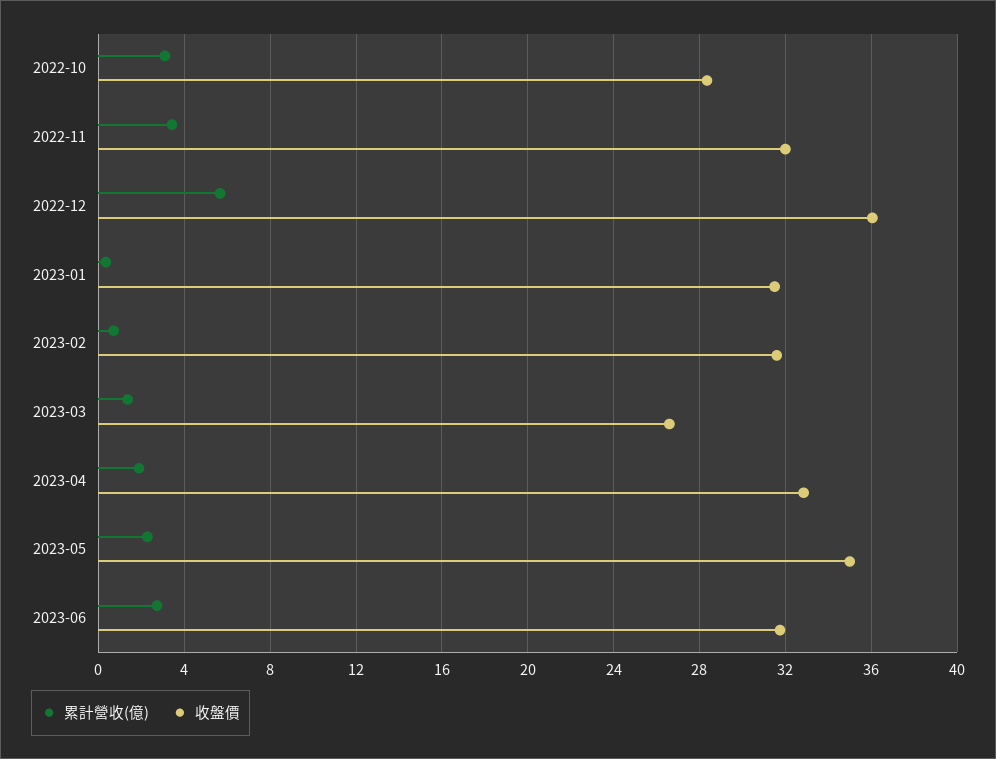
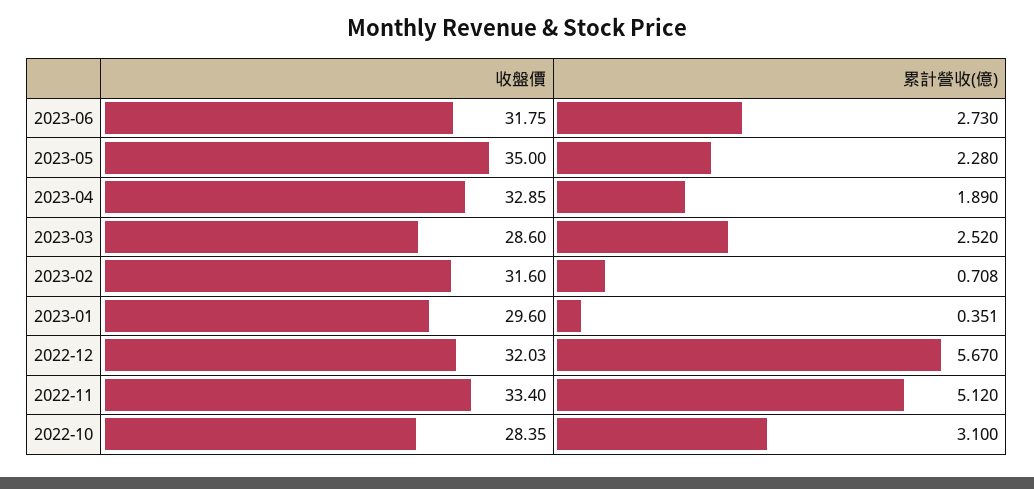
累計營收(億), 2022-11: 3.5 -> 5.12
收盤價, 2022-11: 32 -> 33.4
收盤價, 2022-12: 36 -> 32.03
收盤價, 2023-01: 31.5 -> 29.6
累計營收(億), 2023-03: 1.5 -> 2.52
收盤價, 2023-03: 26.5 -> 28.6

